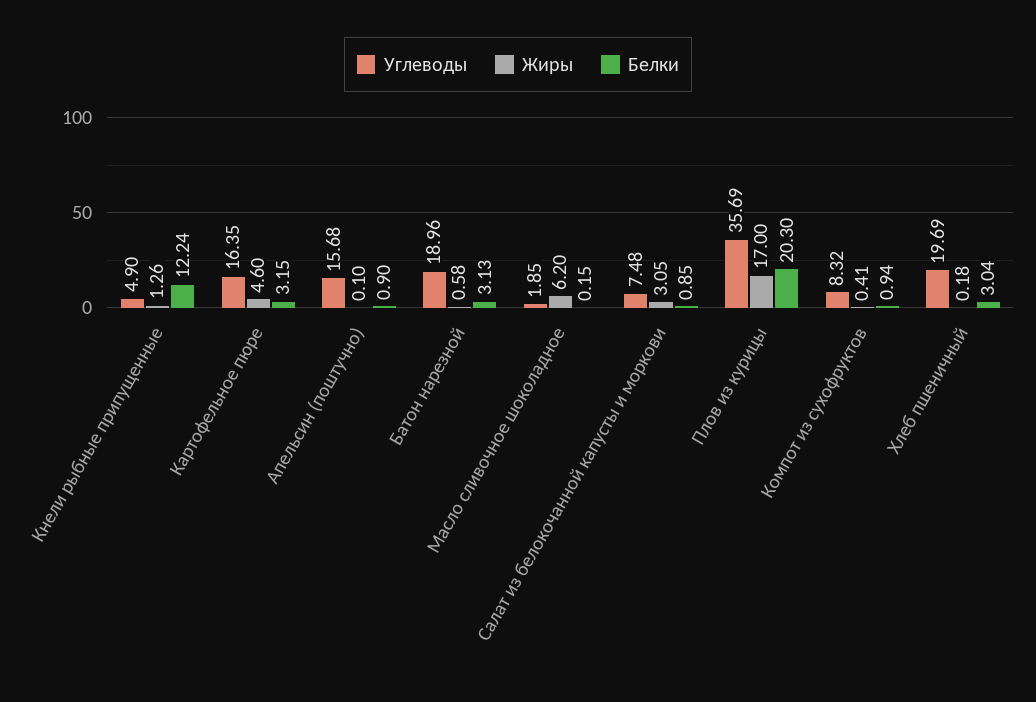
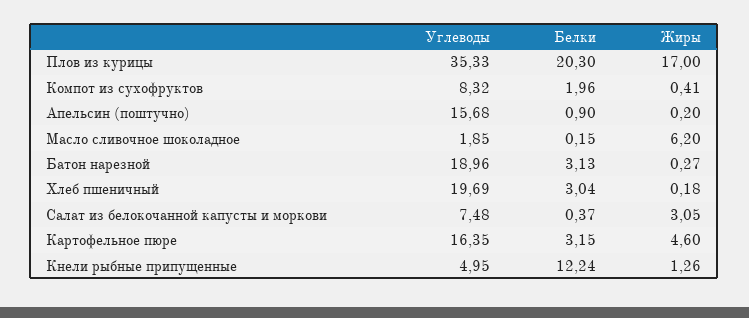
Углеводы, Кнели рыбные припущенные: 4.9 -> 4.95
Жиры, Апельсин (поштучно): 0.1 -> 0.2
Жиры, Батон нарезной: 0.58 -> 0.27
Белки, Салат из белокочанной капусты и моркови: 0.85 -> 0.37
Углеводы, Плов из курицы: 35.69 -> 35.33
Белки, Компот из сухофруктов: 0.94 -> 1.96

